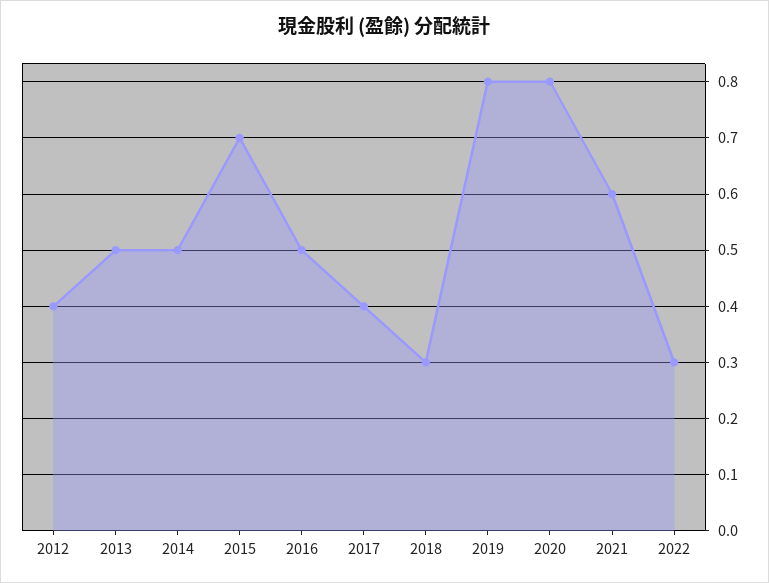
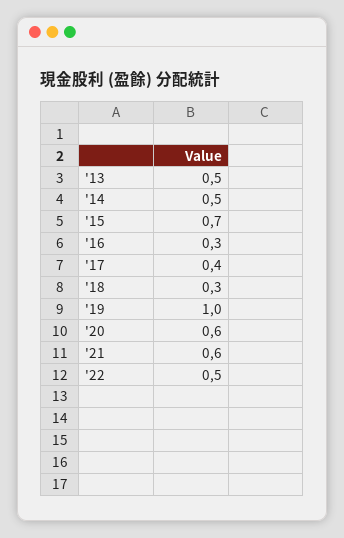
2012: 0.4 -> none
2016: 0.5 -> 0.3
2019: 0.8 -> 1
2020: 0.8 -> 0.6
2022: 0.3 -> 0.5

